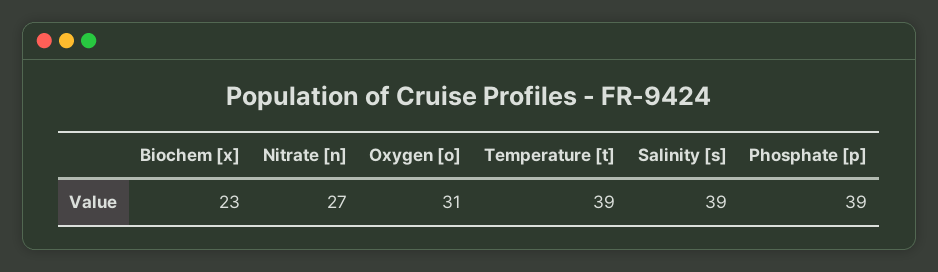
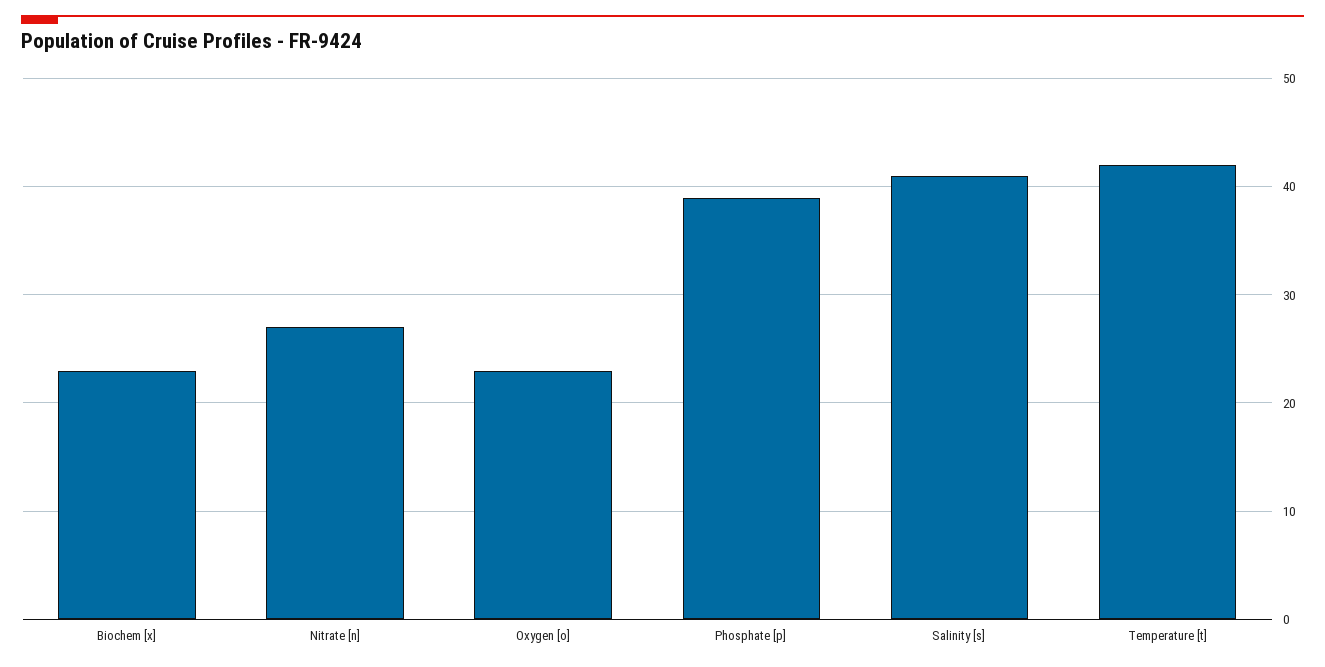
Oxygen [o]: 31 -> 23
Temperature [t]: 39 -> 42
Salinity [s]: 39 -> 41

